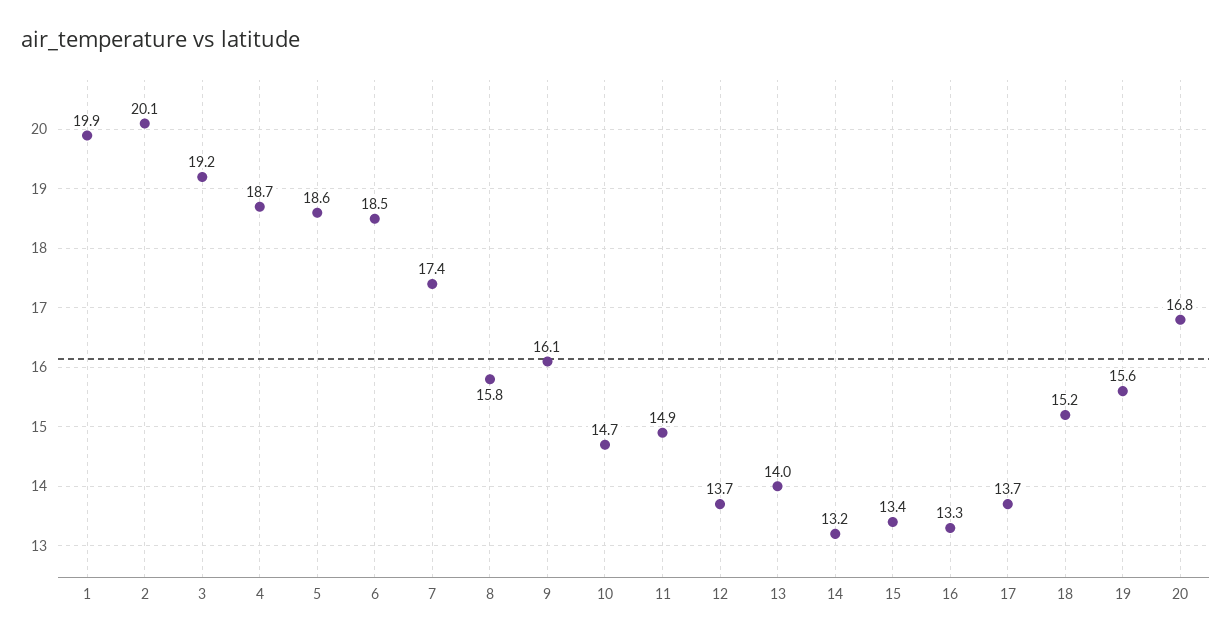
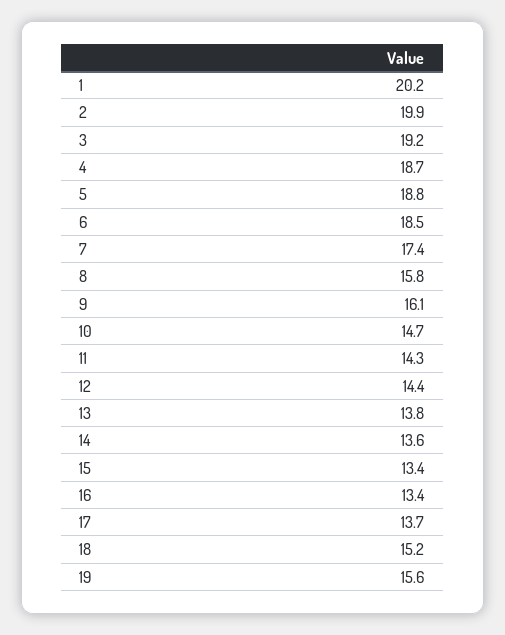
1: 19.9 -> 20.2
2: 20.1 -> 19.9
5: 18.6 -> 18.8
11: 14.9 -> 14.3
12: 13.7 -> 14.4
13: 14 -> 13.8
14: 13.2 -> 13.6
16: 13.3 -> 13.4
20: 16.8 -> none

